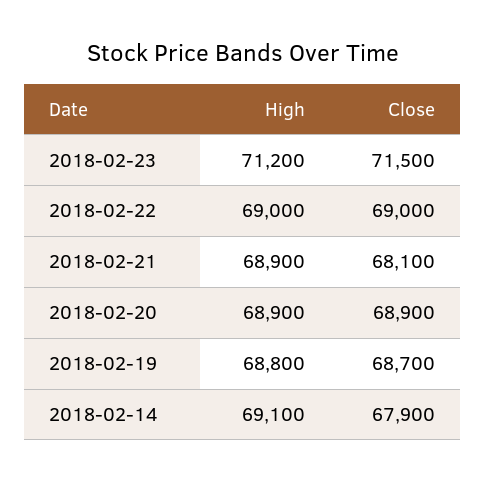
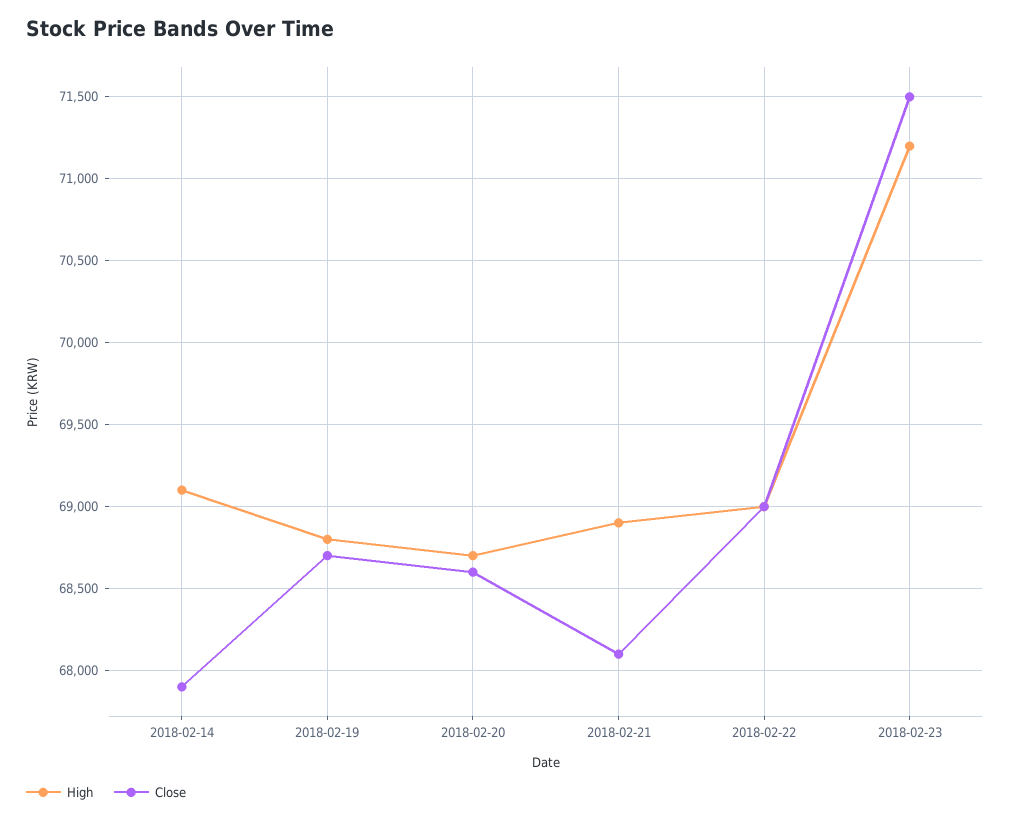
High, 2018-02-20: 68900 -> 68700
Close, 2018-02-20: 68900 -> 68600

